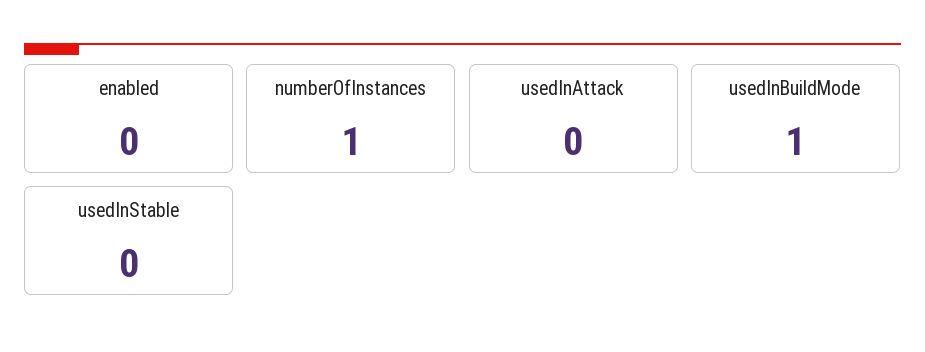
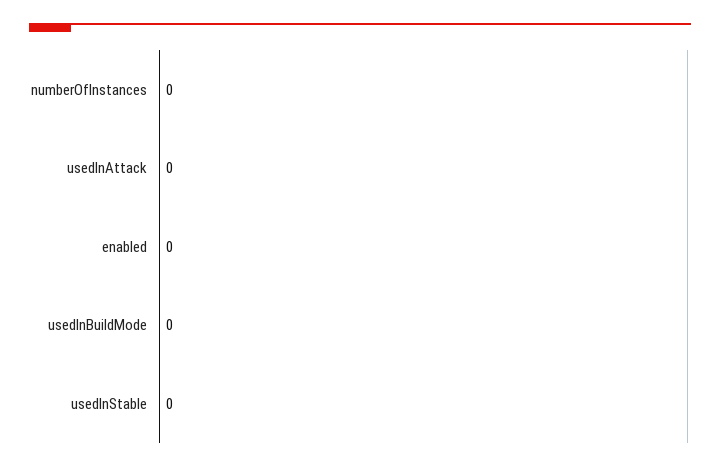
numberOfInstances: 1 -> 0
usedInBuildMode: 1 -> 0

